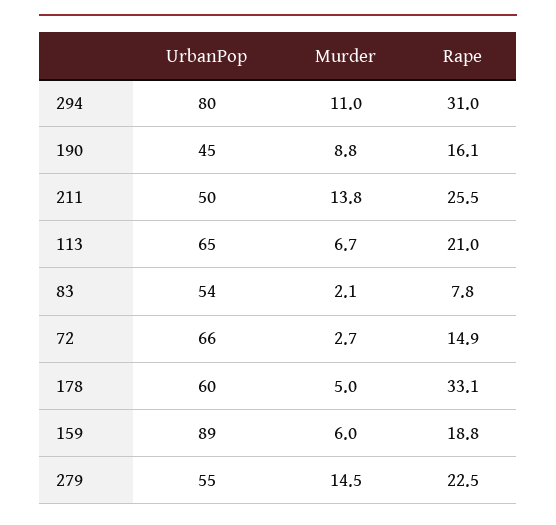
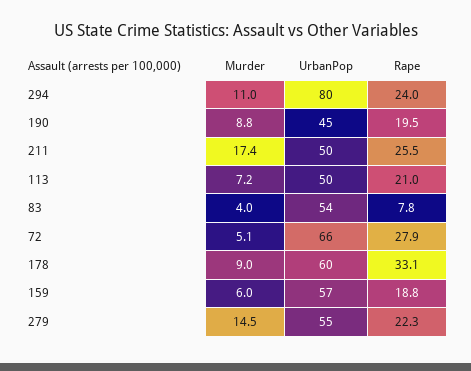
Rape, 294: 31 -> 24
Rape, 190: 16.1 -> 19.5
Murder, 211: 13.8 -> 17.4
UrbanPop, 113: 65 -> 50
Murder, 113: 6.7 -> 7.2
Murder, 83: 2.1 -> 4
Murder, 72: 2.7 -> 5.1
Rape, 72: 14.9 -> 27.9
Murder, 178: 5 -> 9
UrbanPop, 159: 89 -> 57
Rape, 279: 22.5 -> 22.3

